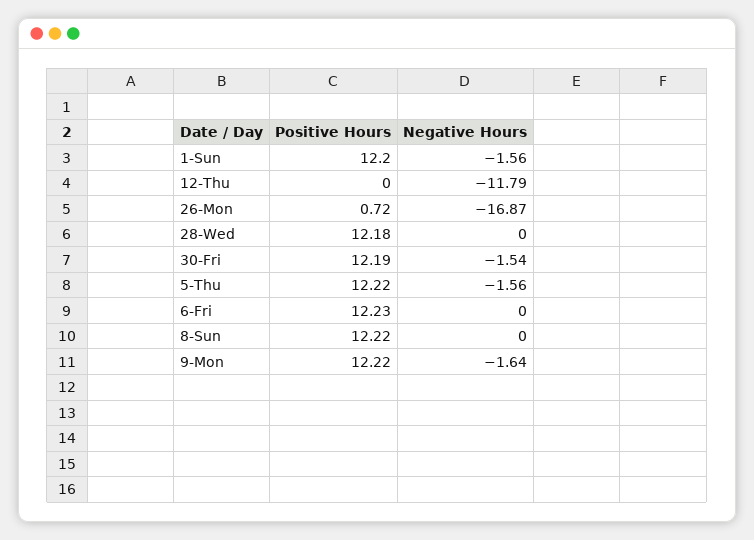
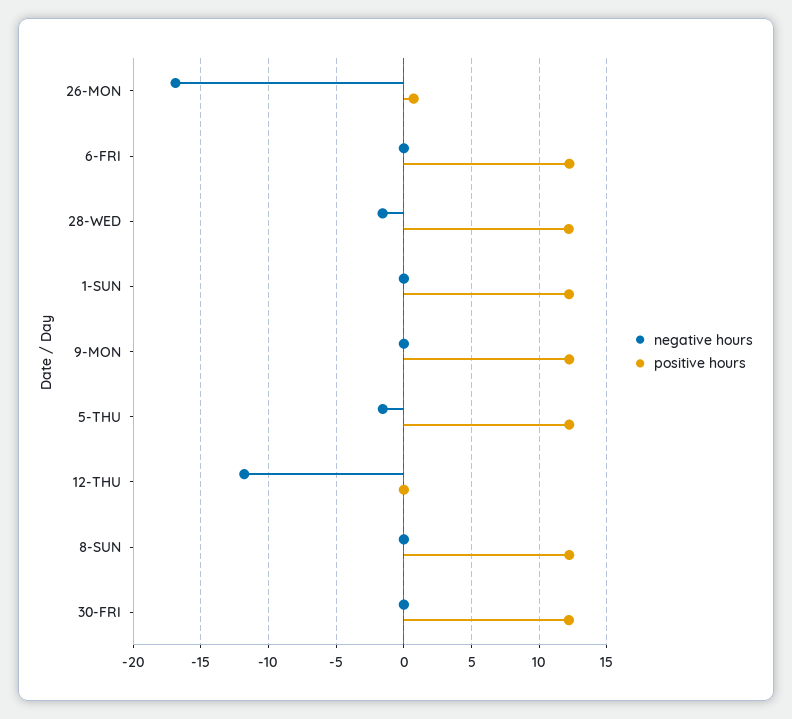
Negative Hours, 1-Sun: -1.56 -> 0
Negative Hours, 28-Wed: 0 -> -1.5
Negative Hours, 30-Fri: -1.54 -> 0
Negative Hours, 9-Mon: -1.64 -> 0

